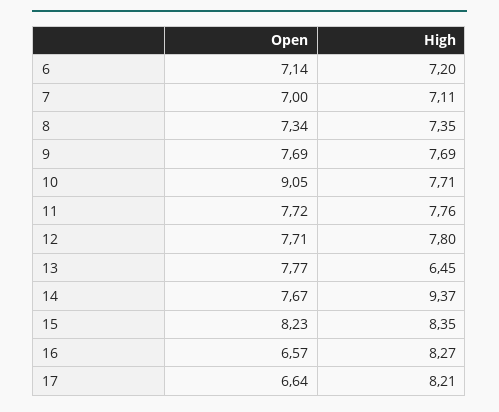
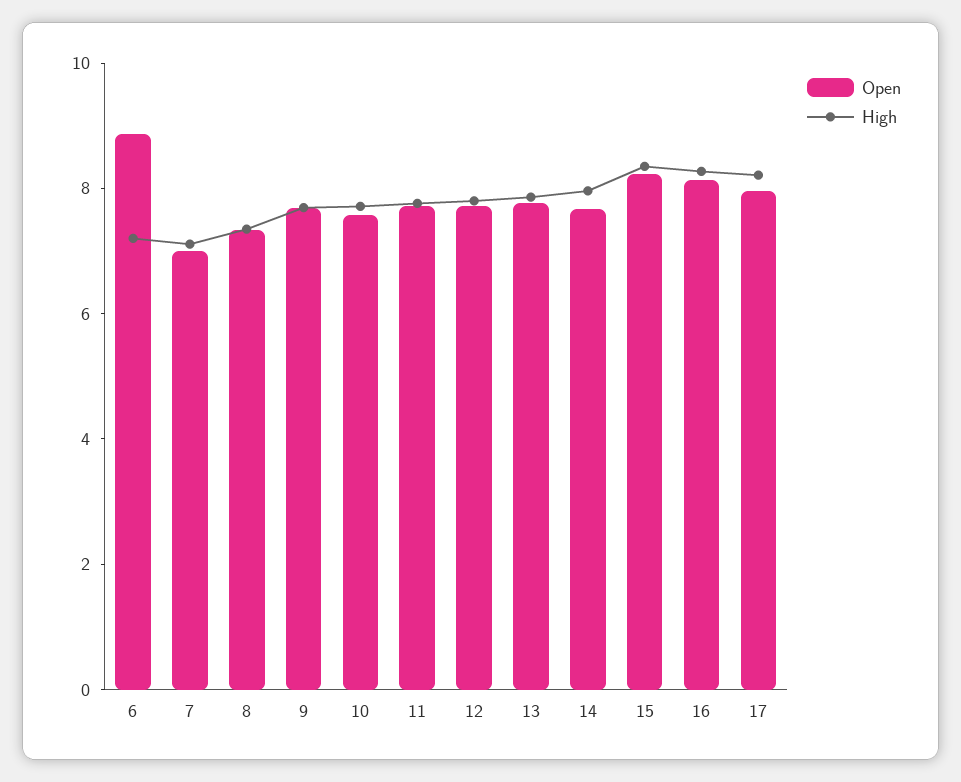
Open, 6: 7.14 -> 9
Open, 10: 9.05 -> 7.5
High, 13: 6.45 -> 8
High, 14: 9.37 -> 8
Open, 16: 6.57 -> 8
Open, 17: 6.64 -> 8

